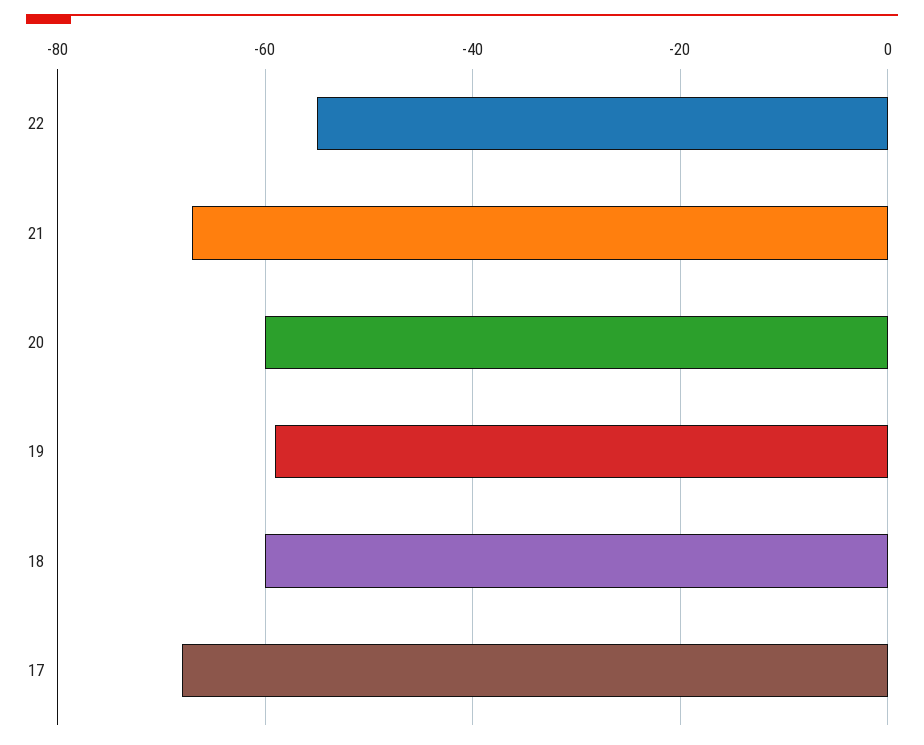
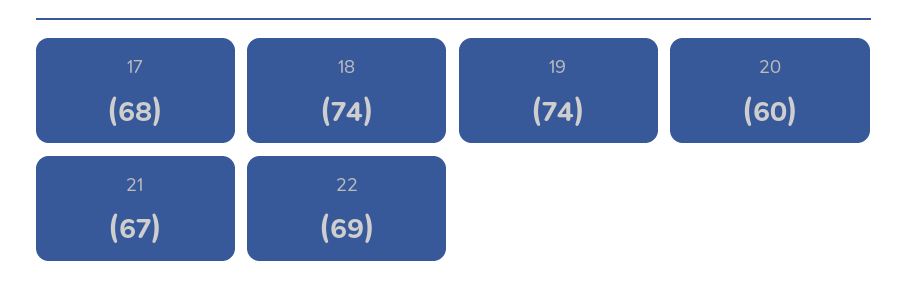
22: -55 -> -69
19: -60 -> -74
18: -60 -> -74

